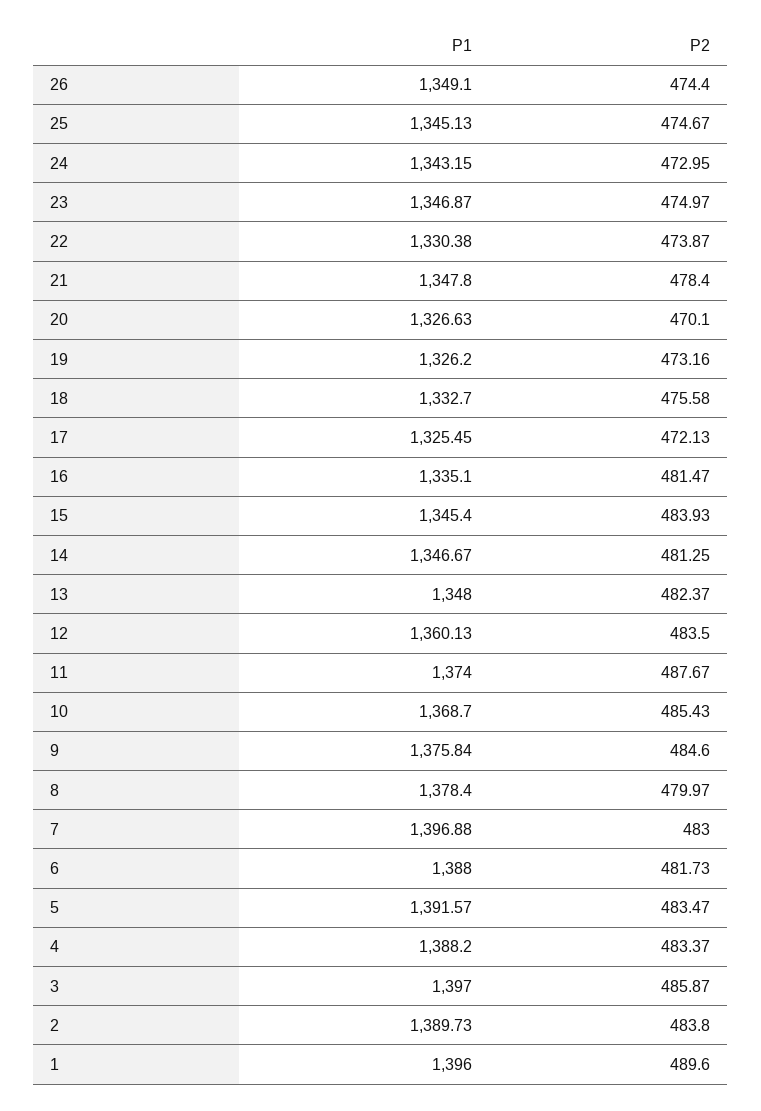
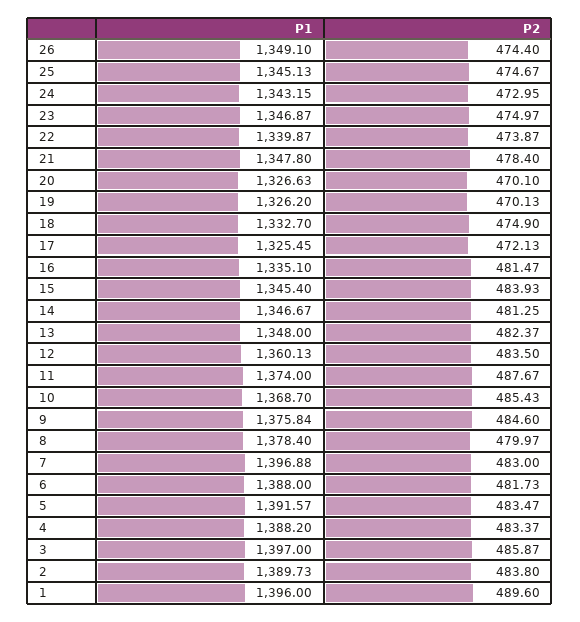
P1, 22: 1330.38 -> 1339.87
P2, 19: 473.16 -> 470.13
P2, 18: 475.58 -> 474.9

